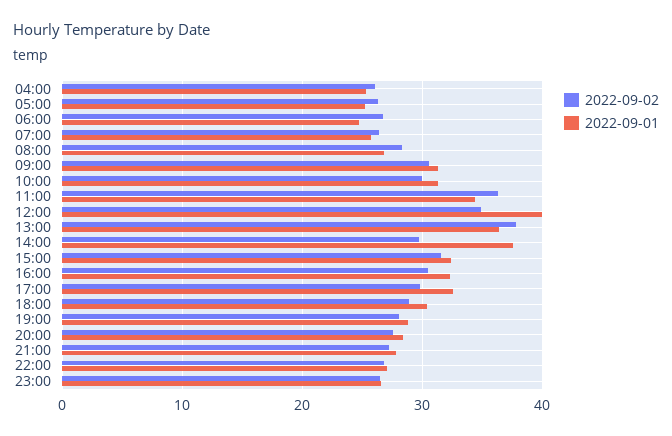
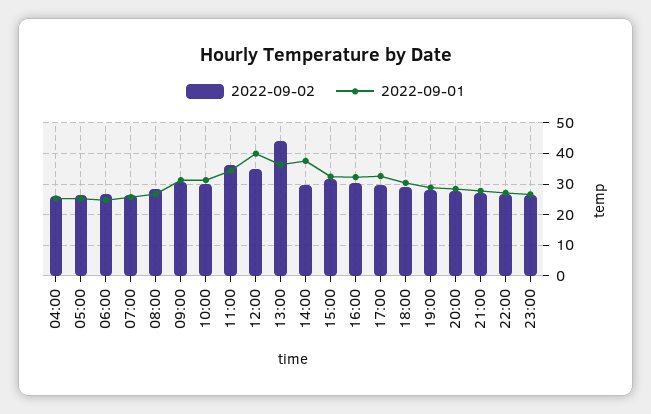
2022-09-02, 13:00: 38 -> 44

